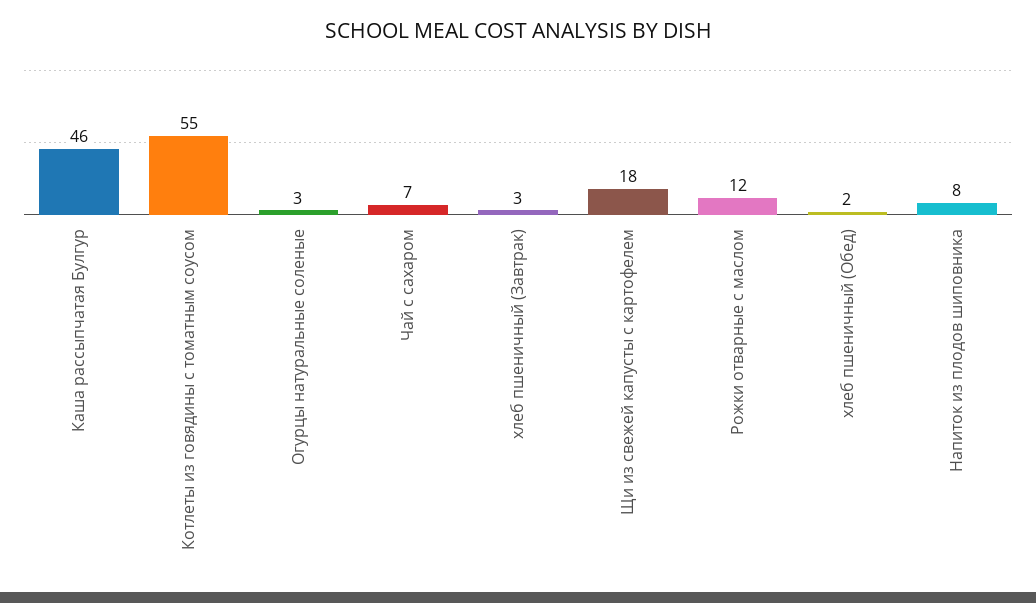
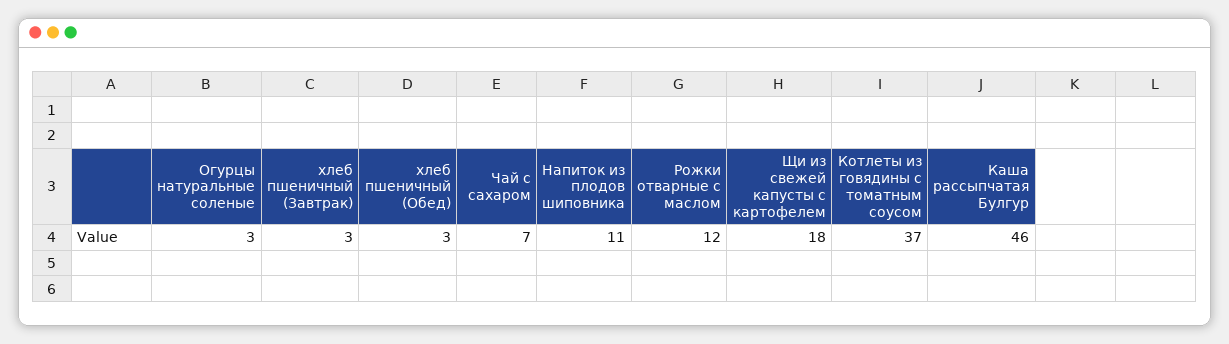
Котлеты из говядины с томатным соусом: 55 -> 37
хлеб пшеничный (Обед): 2 -> 3
Напиток из плодов шиповника: 8 -> 11

